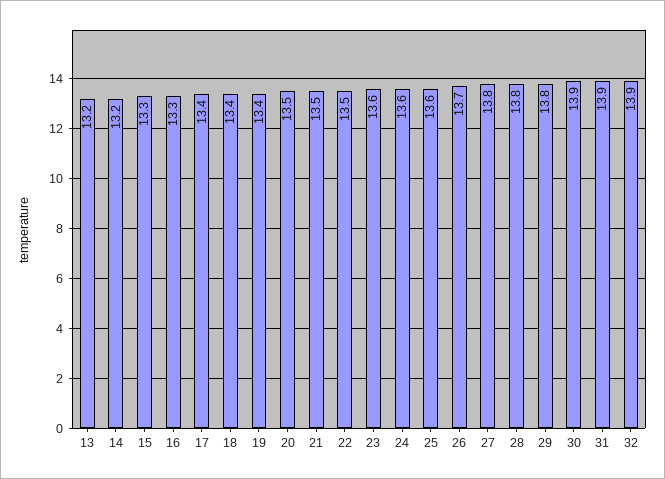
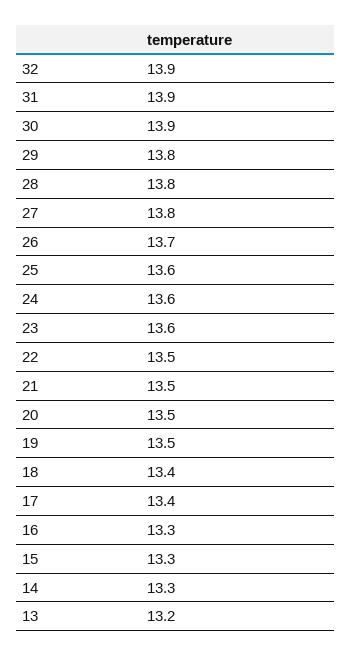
14: 13.2 -> 13.3
19: 13.4 -> 13.5

